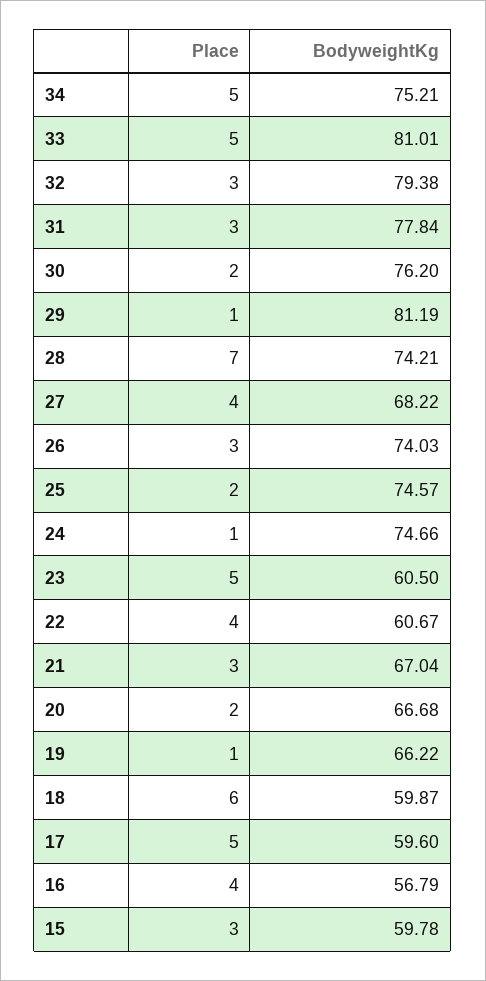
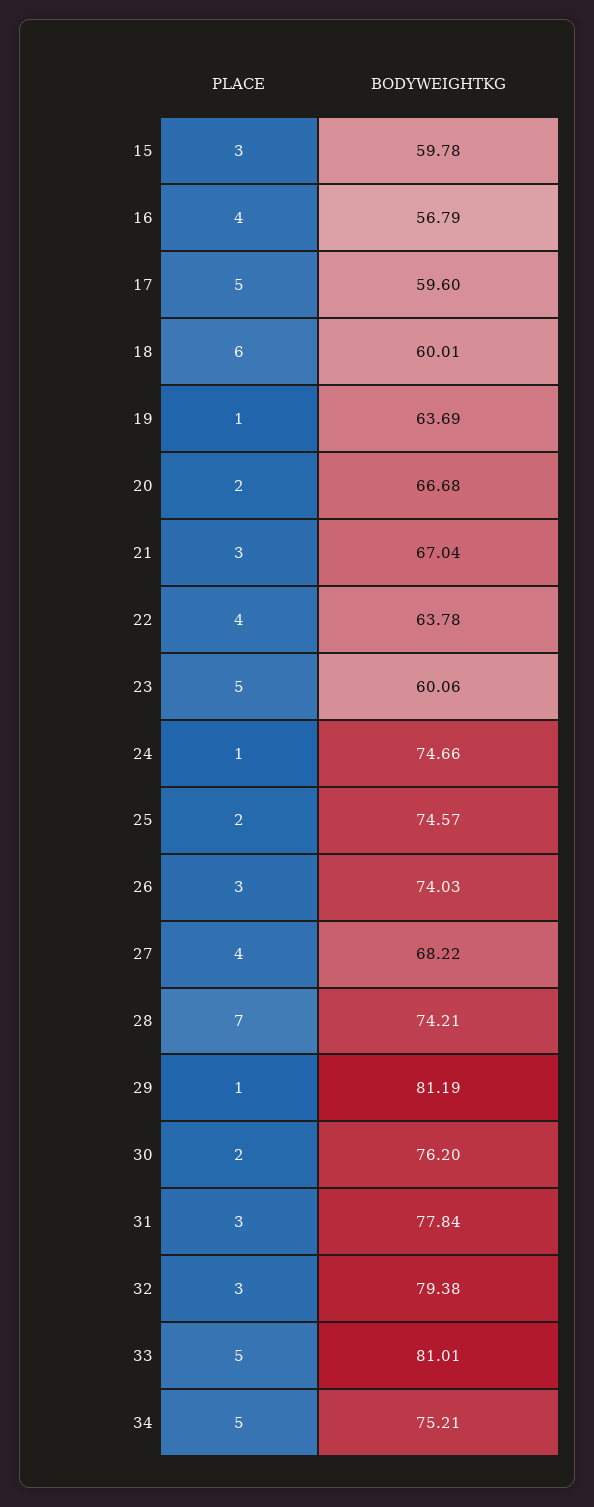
BodyweightKg, 23: 60.5 -> 60.06
BodyweightKg, 22: 60.67 -> 63.78
BodyweightKg, 19: 66.22 -> 63.69
BodyweightKg, 18: 59.87 -> 60.01

